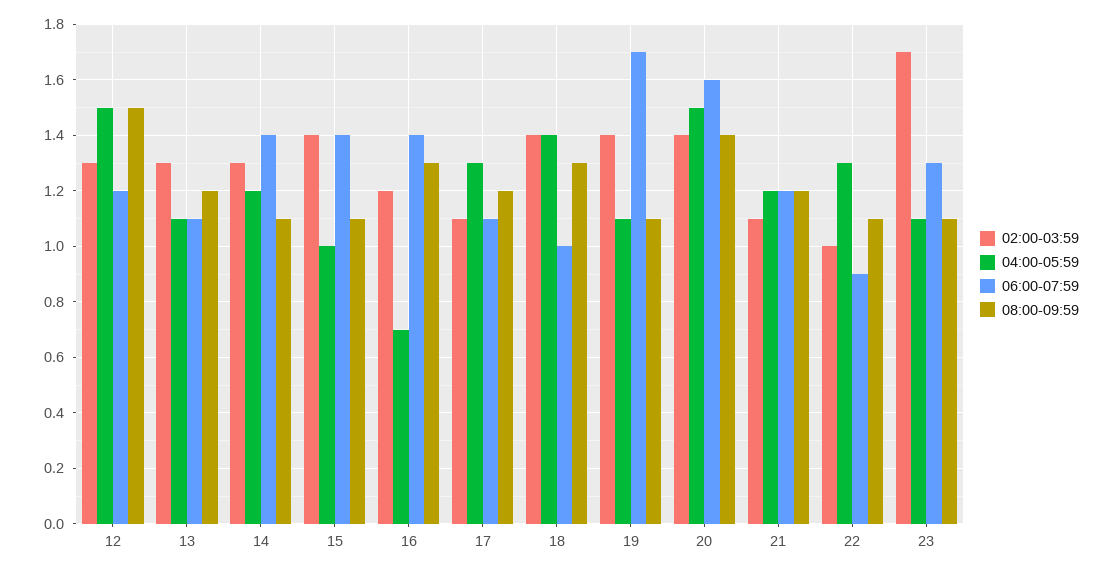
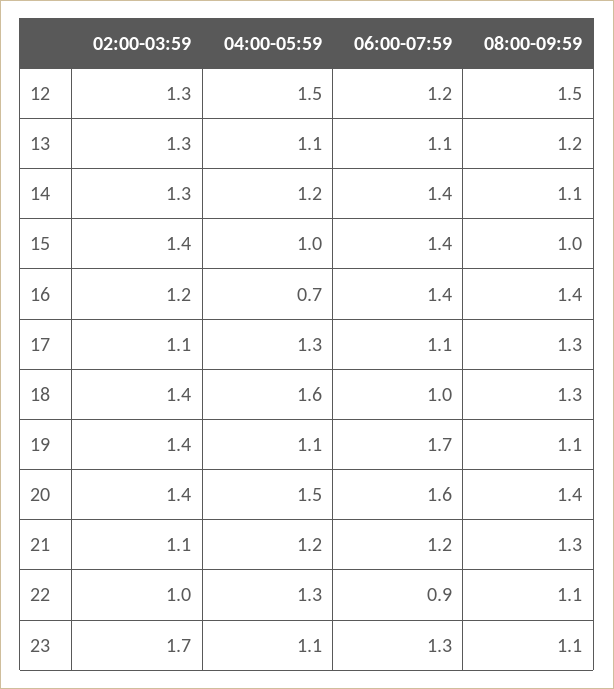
08:00-09:59, 15: 1.1 -> 1
08:00-09:59, 16: 1.3 -> 1.4
08:00-09:59, 17: 1.2 -> 1.3
04:00-05:59, 18: 1.4 -> 1.6
08:00-09:59, 21: 1.2 -> 1.3

